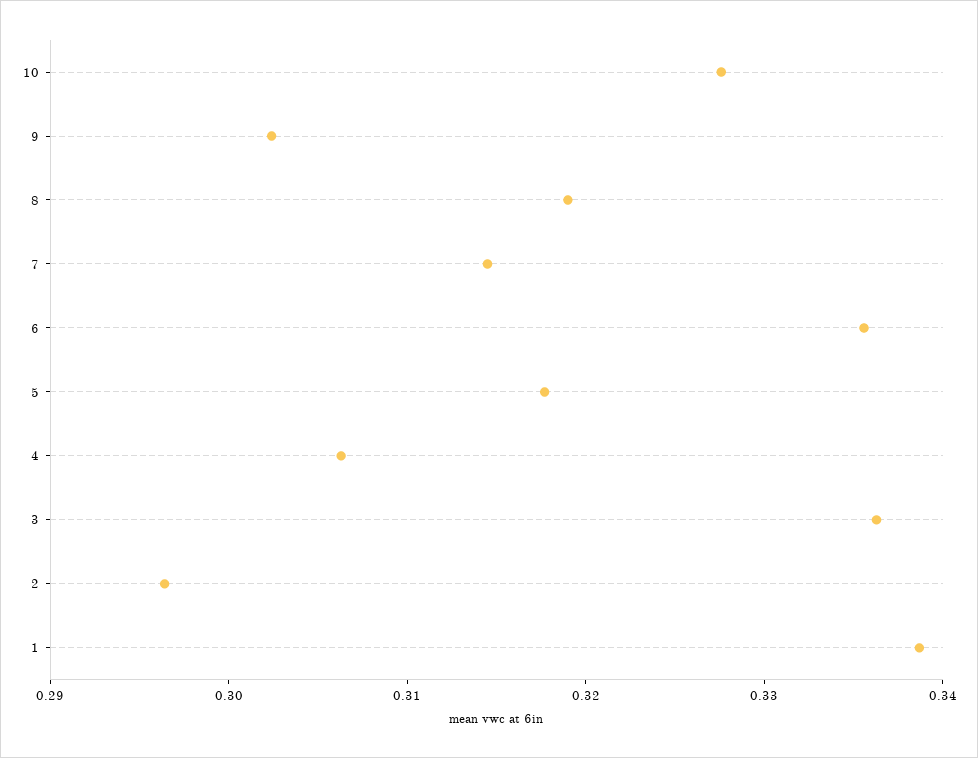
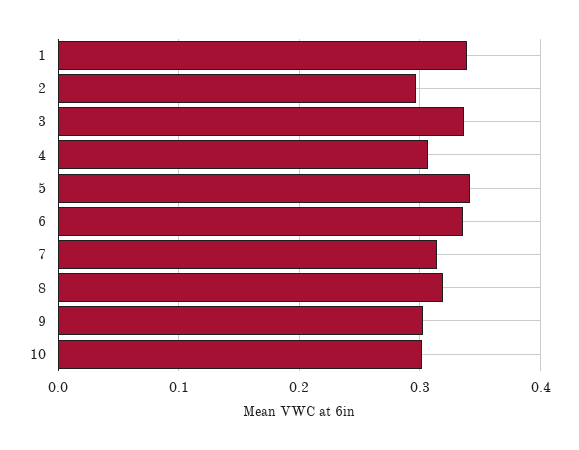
10: 0.328 -> 0.3
5: 0.318 -> 0.34

